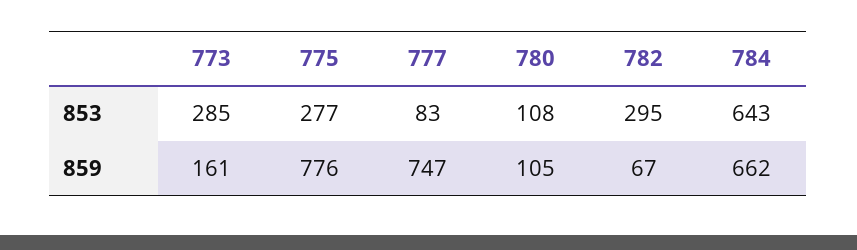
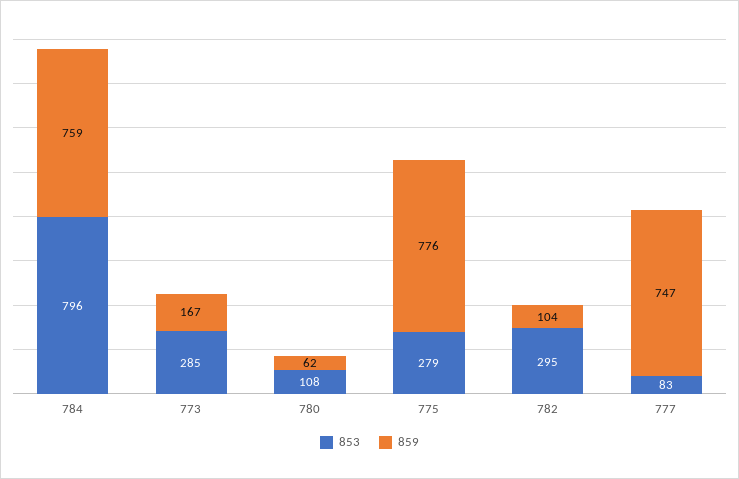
853, 775: 277 -> 279
853, 784: 643 -> 796
859, 773: 161 -> 167
859, 780: 105 -> 62
859, 782: 67 -> 104
859, 784: 662 -> 759

